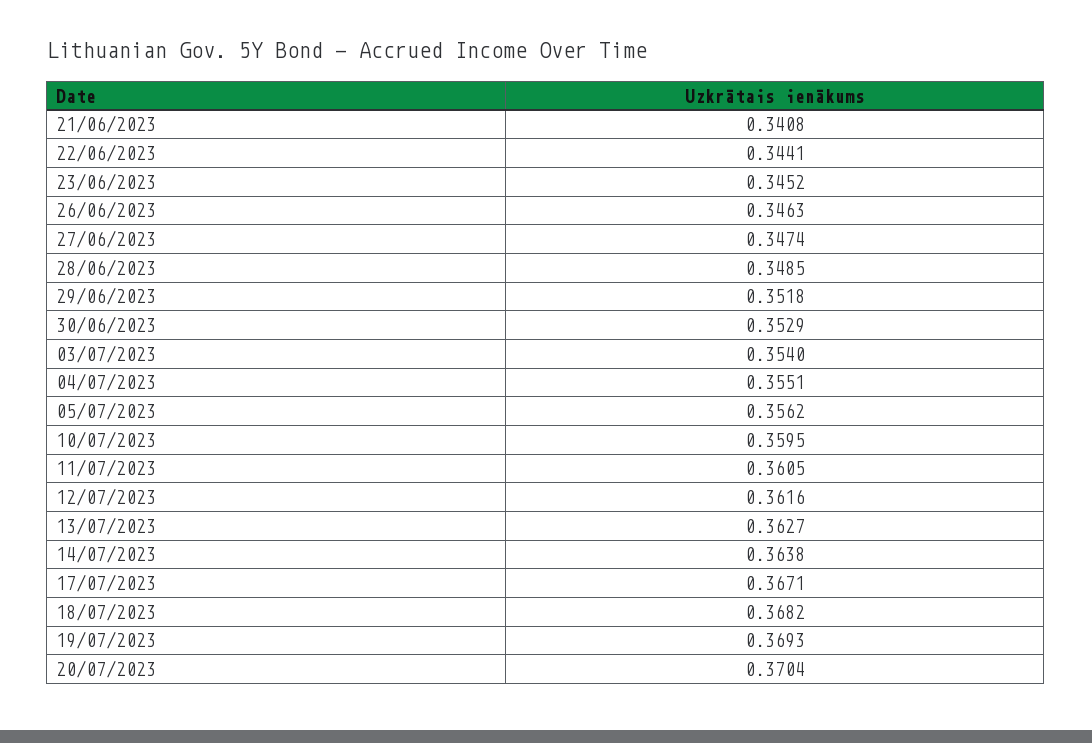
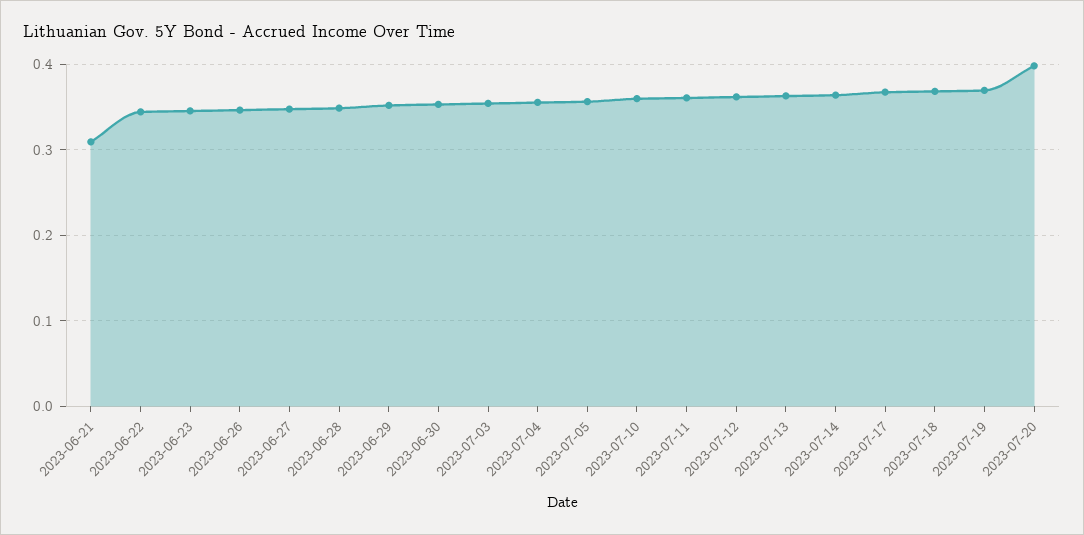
21/06/2023: 0.3408 -> 0.31
20/07/2023: 0.3704 -> 0.4

